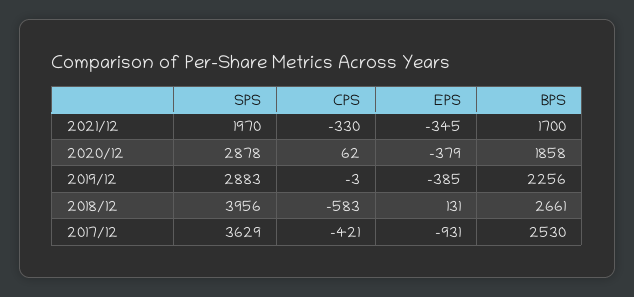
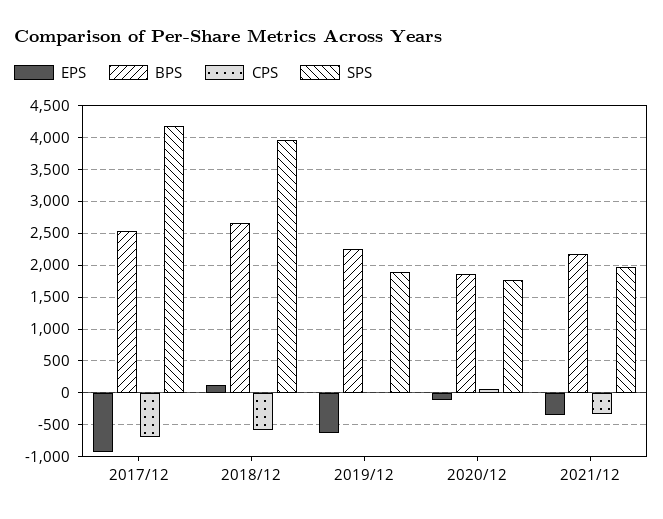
BPS, 2021/12: 1700 -> 2200
SPS, 2020/12: 2878 -> 1800
EPS, 2020/12: -379 -> -100
SPS, 2019/12: 2883 -> 1900
EPS, 2019/12: -385 -> -600
SPS, 2017/12: 3629 -> 4200
CPS, 2017/12: -421 -> -700

